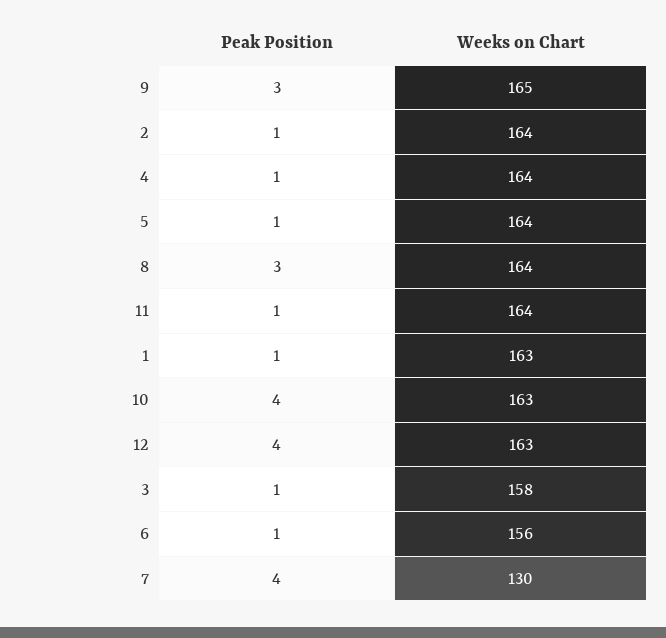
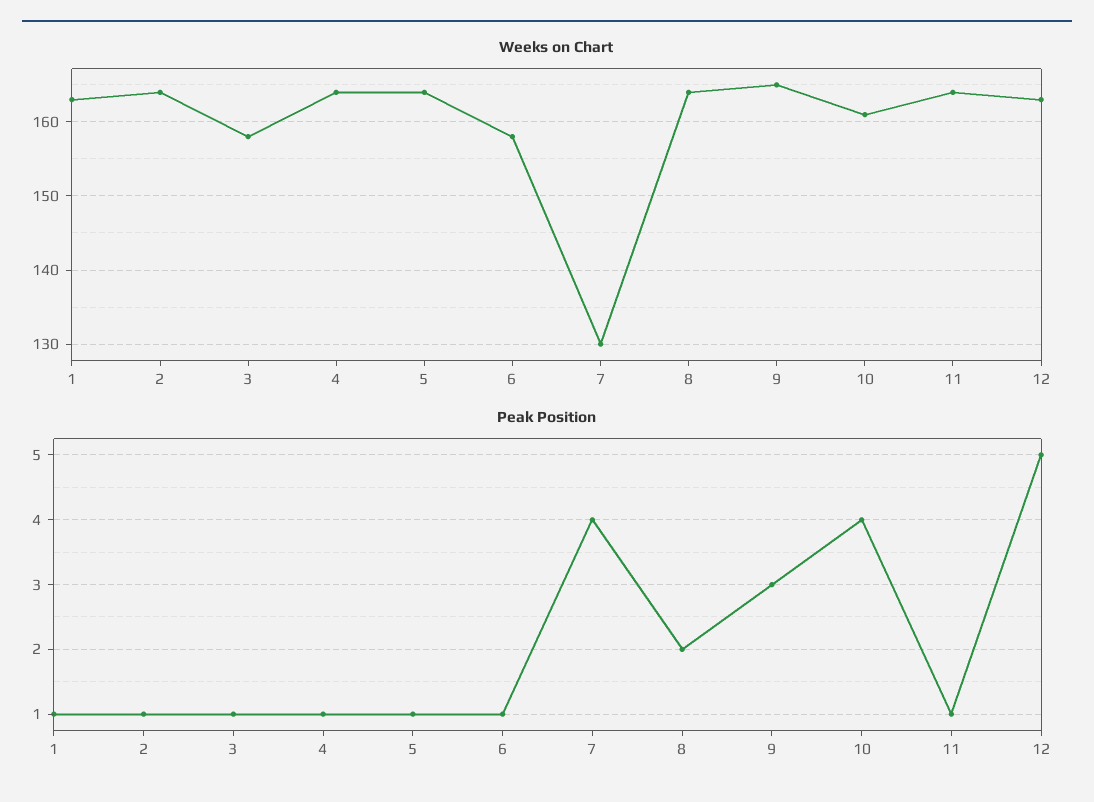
Peak Position, 8: 3 -> 2
Weeks on Chart, 10: 163 -> 161
Peak Position, 12: 4 -> 5
Weeks on Chart, 6: 156 -> 158

